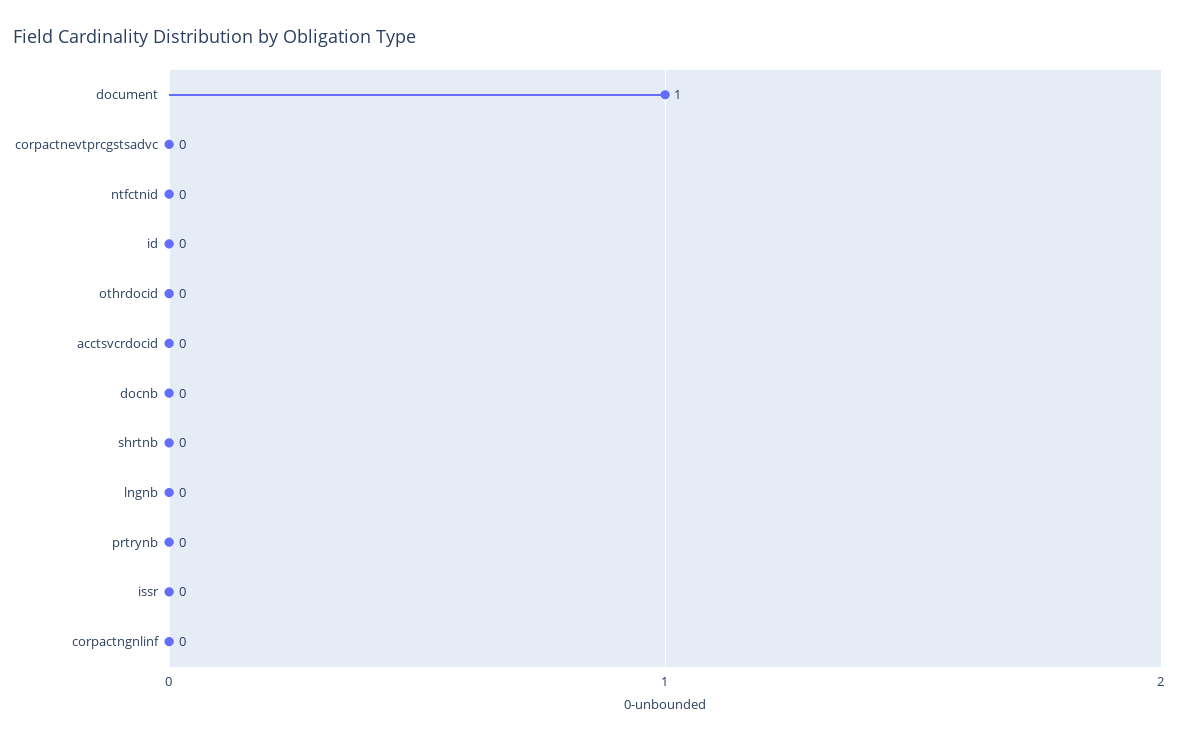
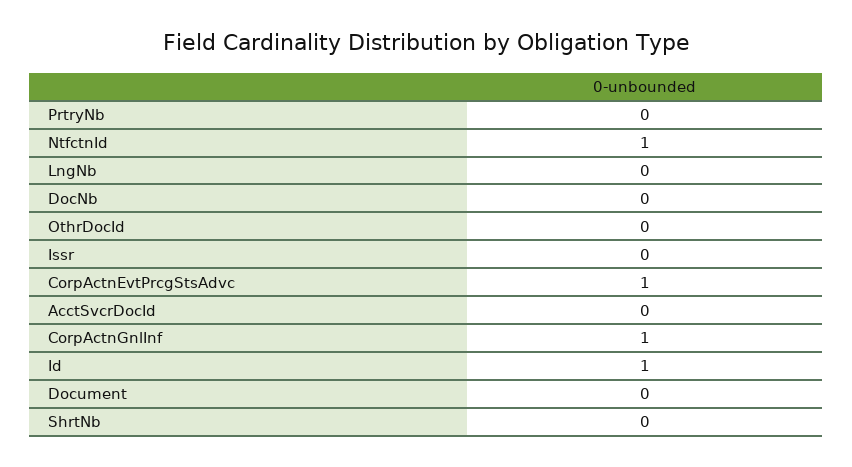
document: 1 -> 0
corpactnevtprcgstsadvc: 0 -> 1
ntfctnid: 0 -> 1
id: 0 -> 1
corpactngnlinf: 0 -> 1

